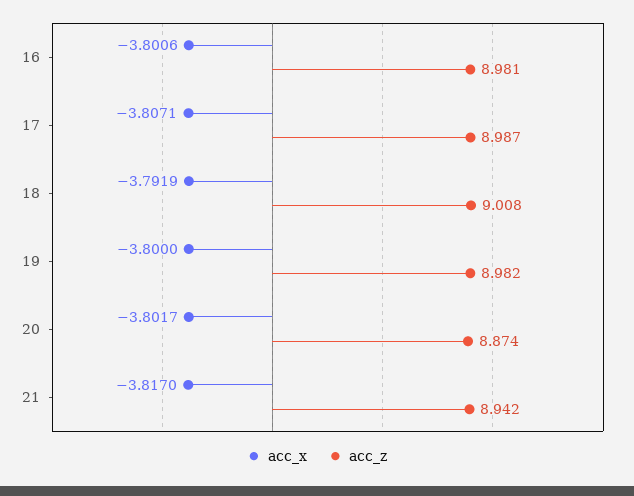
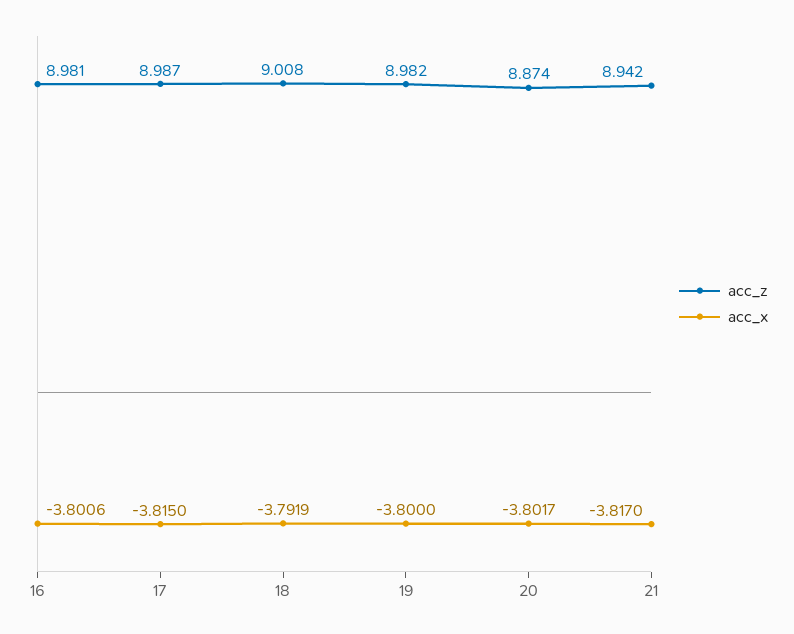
acc_x, 17: -3.8071 -> -3.815

